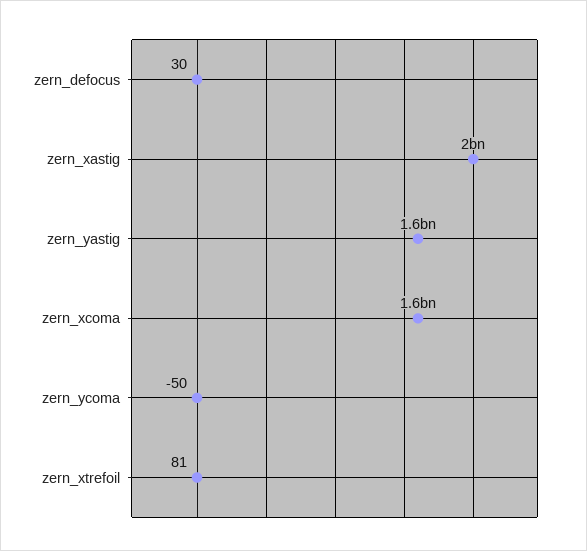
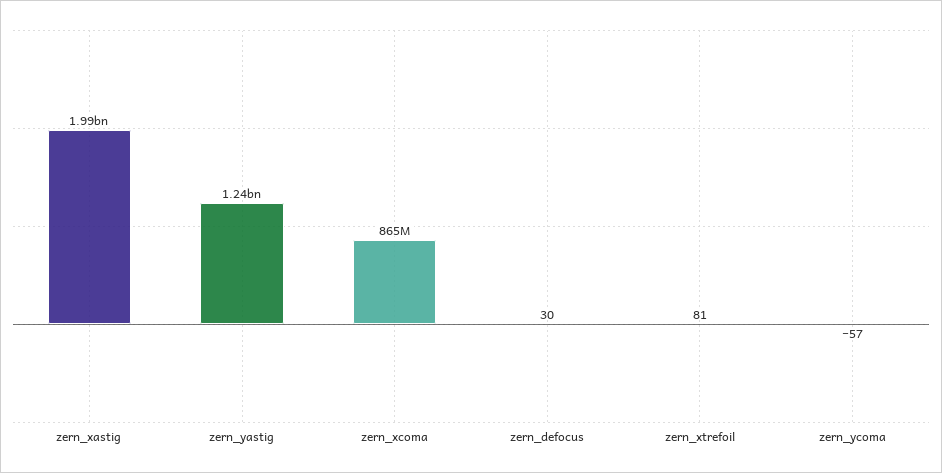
zern_yastig: 1600000000 -> 1240000000
zern_xcoma: 1600000000 -> 865000000
zern_ycoma: -50 -> -57

